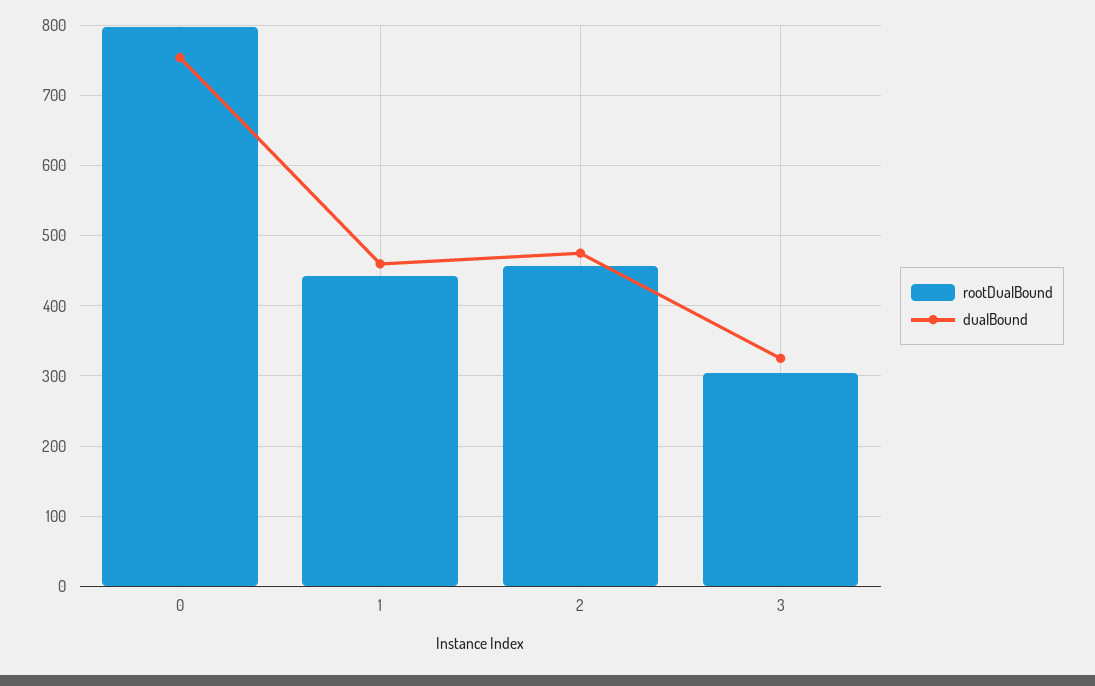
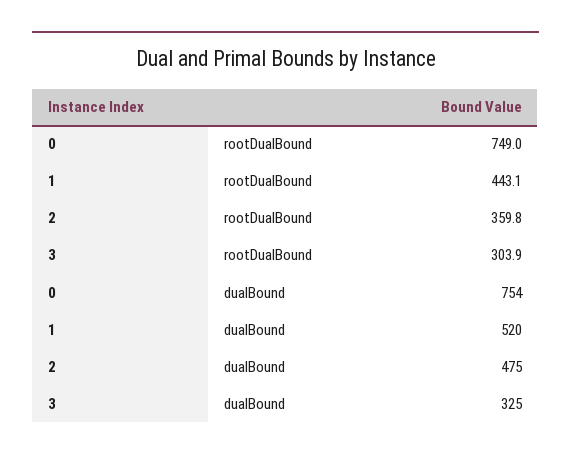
rootDualBound, 0: 800 -> 749
dualBound, 1: 460 -> 520
rootDualBound, 2: 460 -> 359.8

